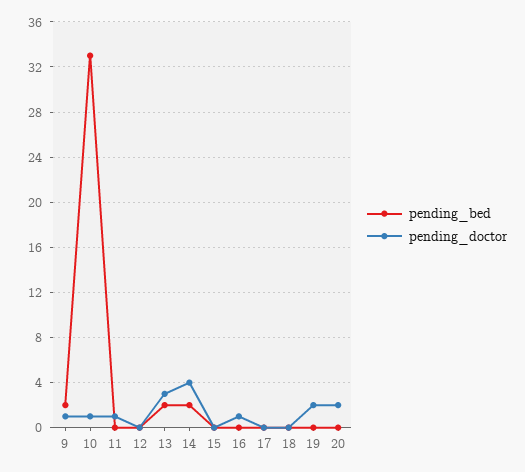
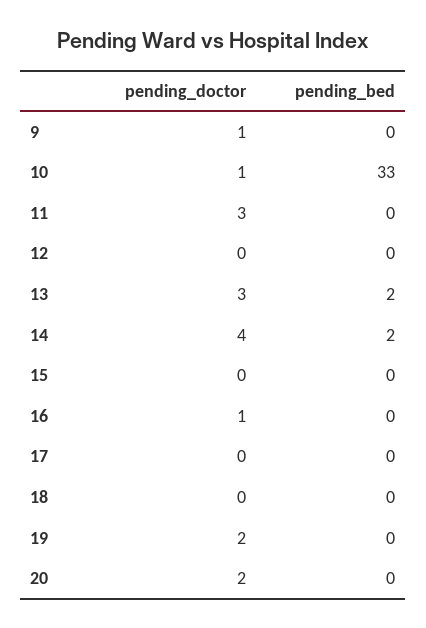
pending_bed, 9: 2 -> 0
pending_doctor, 11: 1 -> 3

